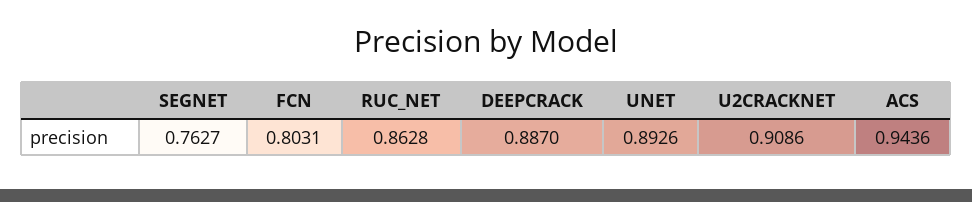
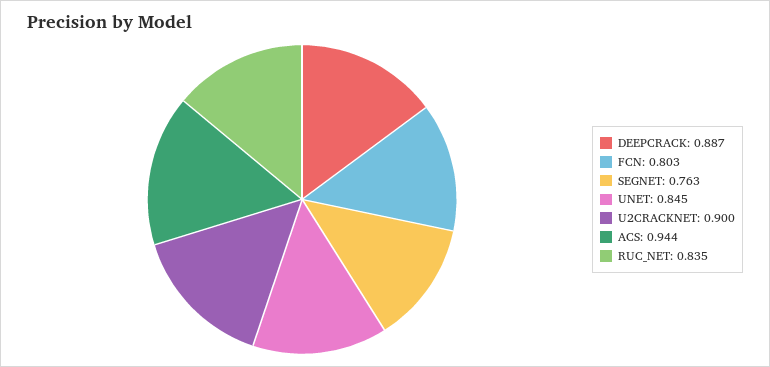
RUC_NET: 0.8628 -> 0.835
UNET: 0.8926 -> 0.845
U2CRACKNET: 0.9086 -> 0.9

